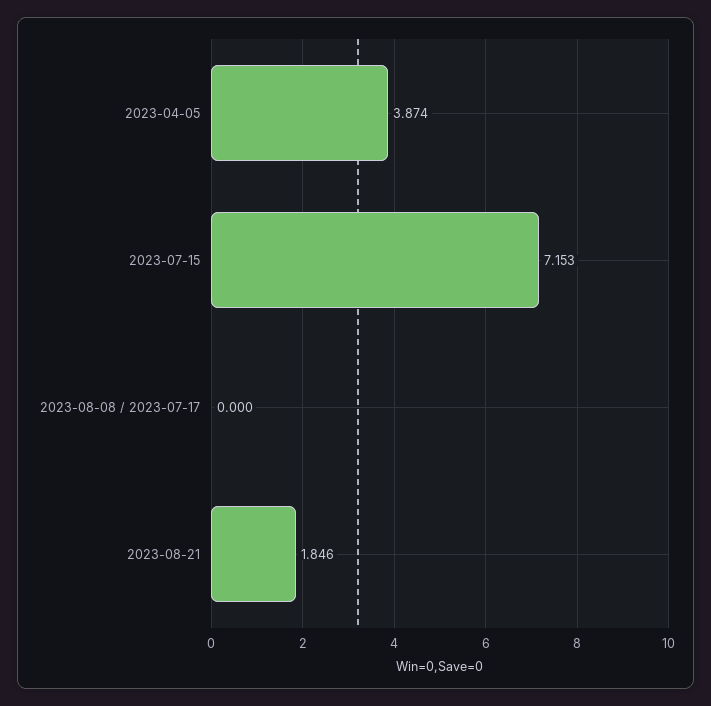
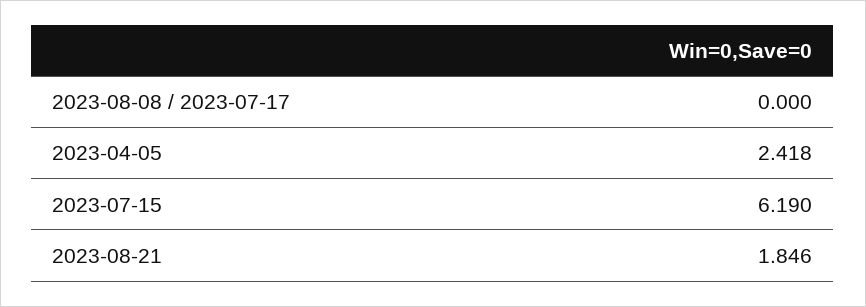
2023-04-05: 3.874 -> 2.418
2023-07-15: 7.153 -> 6.19

